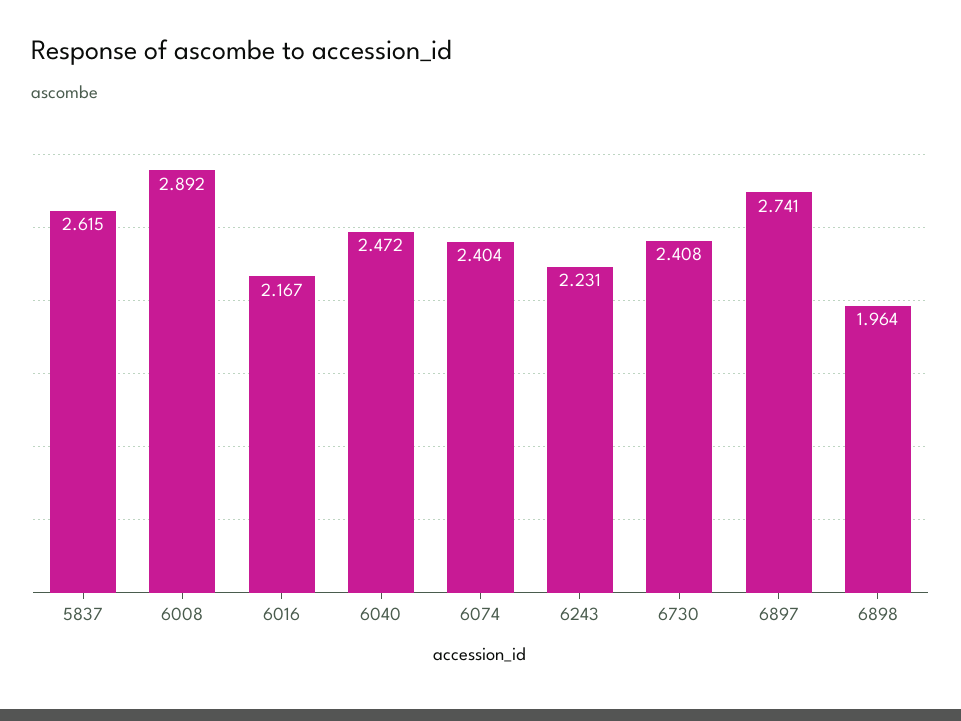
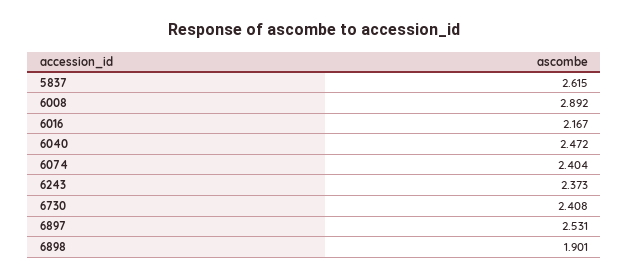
6243: 2.231 -> 2.373
6897: 2.741 -> 2.531
6898: 1.964 -> 1.901

